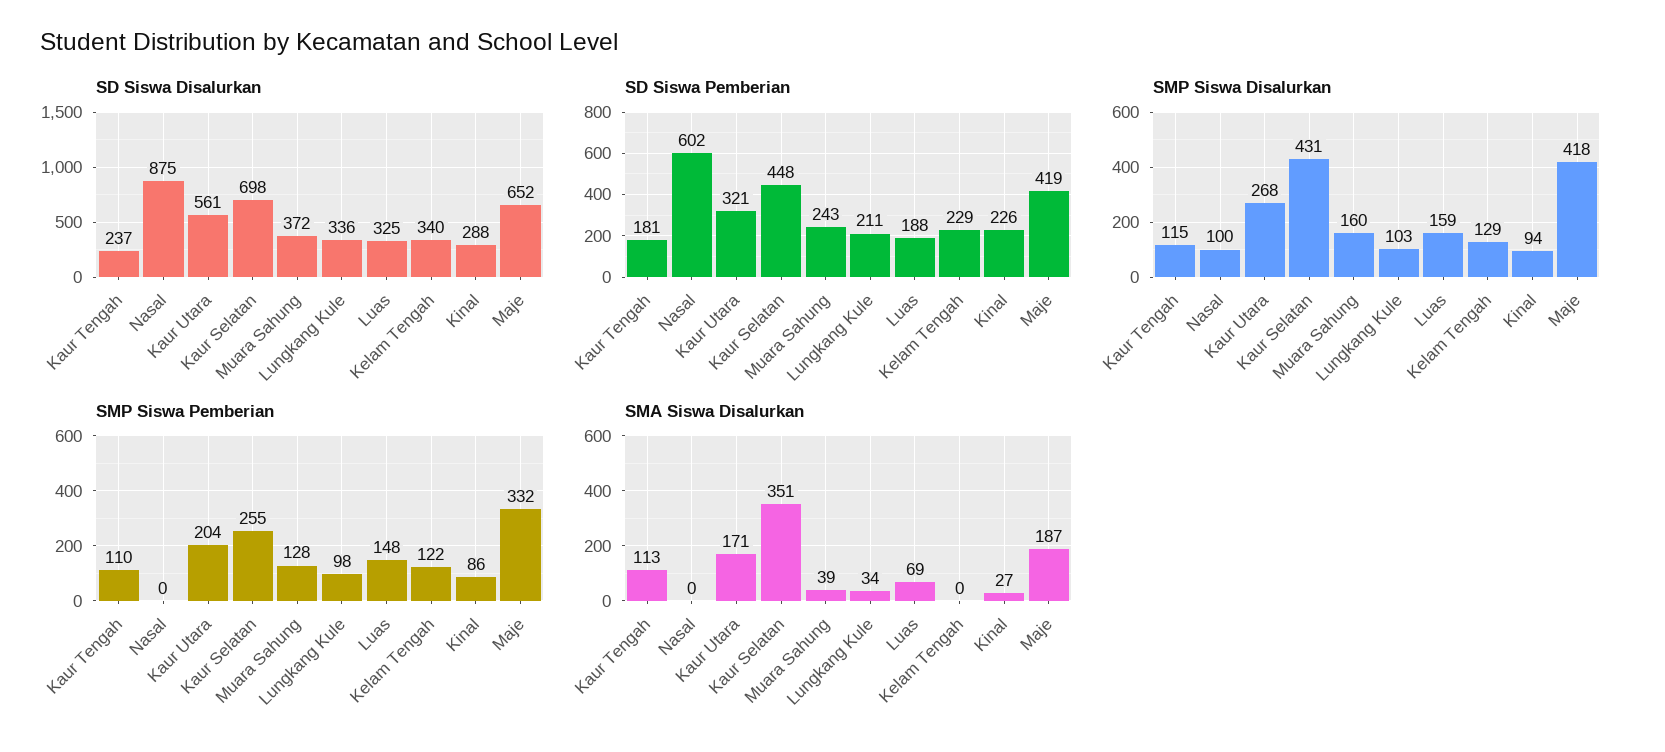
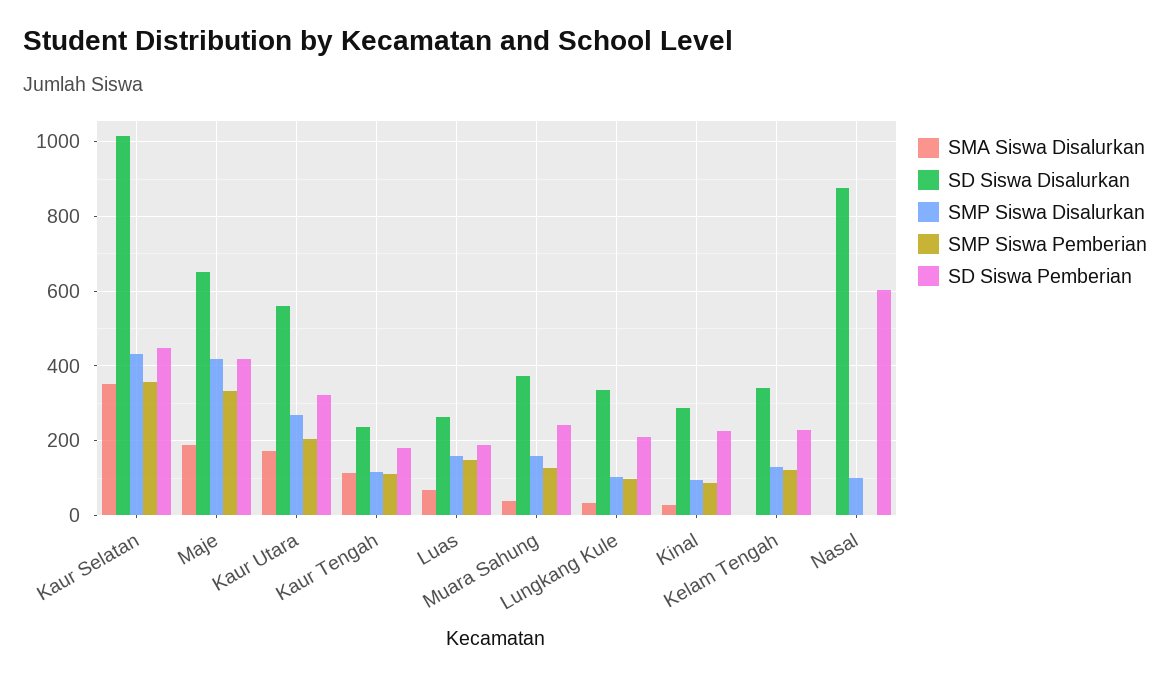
SD Siswa Disalurkan, Kaur Selatan: 698 -> 1020
SD Siswa Disalurkan, Luas: 325 -> 260
SMP Siswa Pemberian, Kaur Selatan: 255 -> 360

